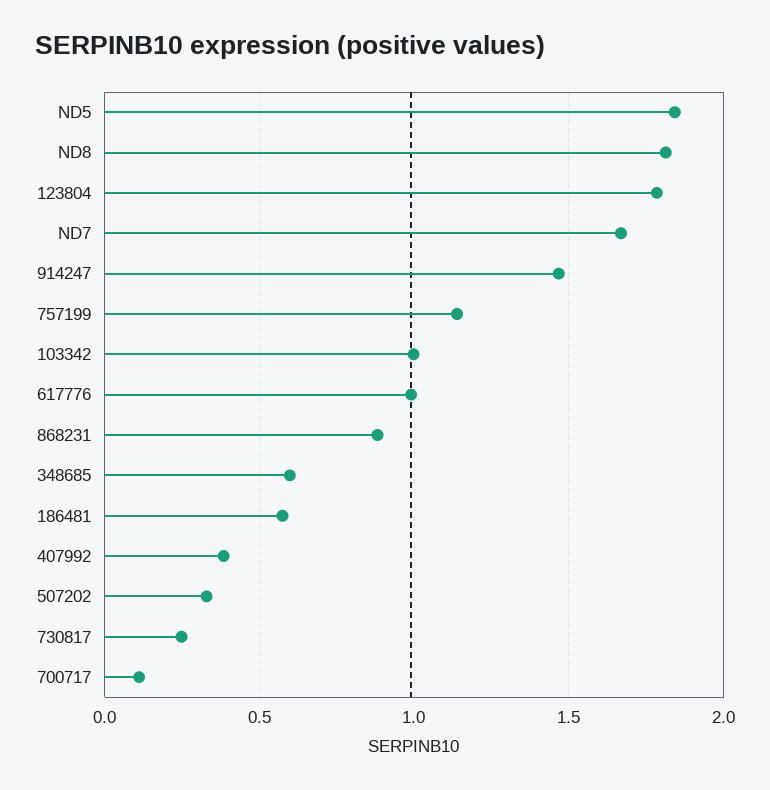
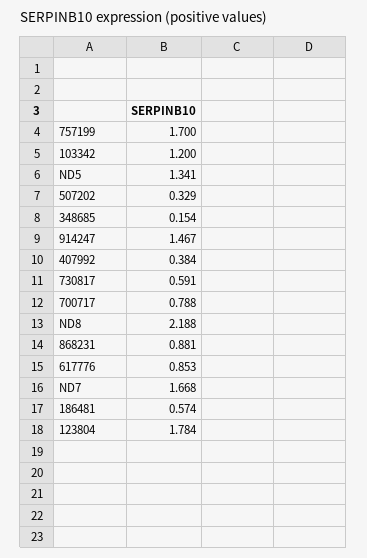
ND5: 1.85 -> 1.341
ND8: 1.8 -> 2.188
757199: 1.15 -> 1.7
103342: 1 -> 1.2
617776: 1 -> 0.853
348685: 0.6 -> 0.154
730817: 0.25 -> 0.591
700717: 0.1 -> 0.788

